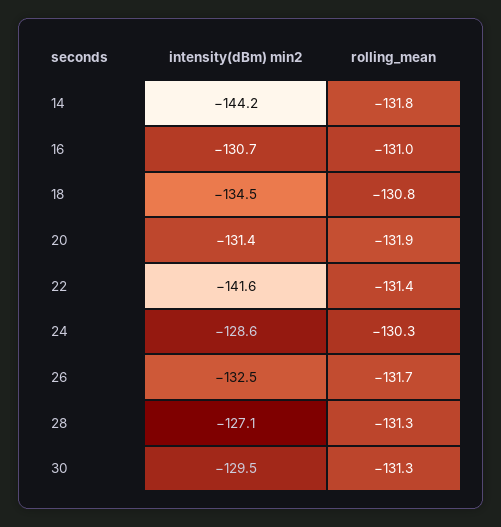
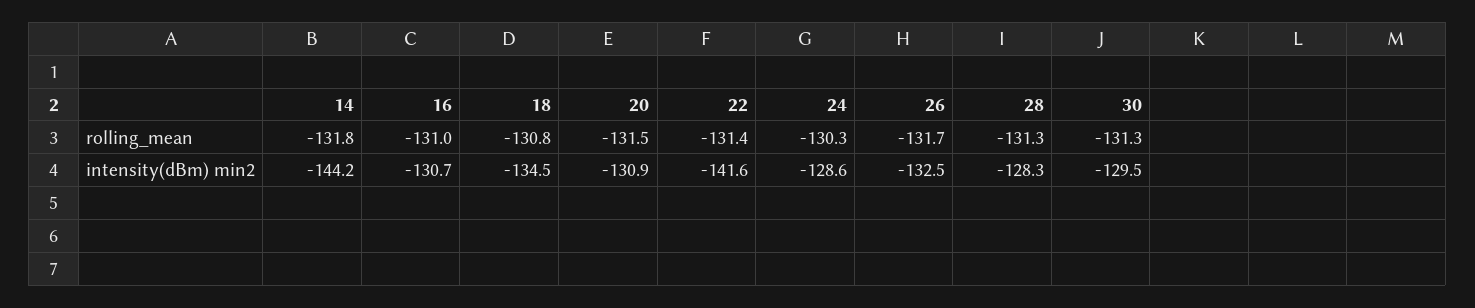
intensity(dBm) min2, 20: -131.4 -> -130.9
rolling_mean, 20: -131.9 -> -131.5
intensity(dBm) min2, 28: -127.1 -> -128.3

